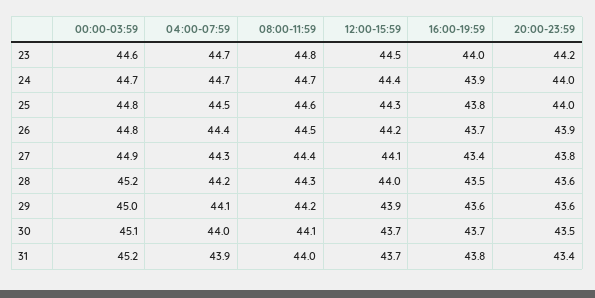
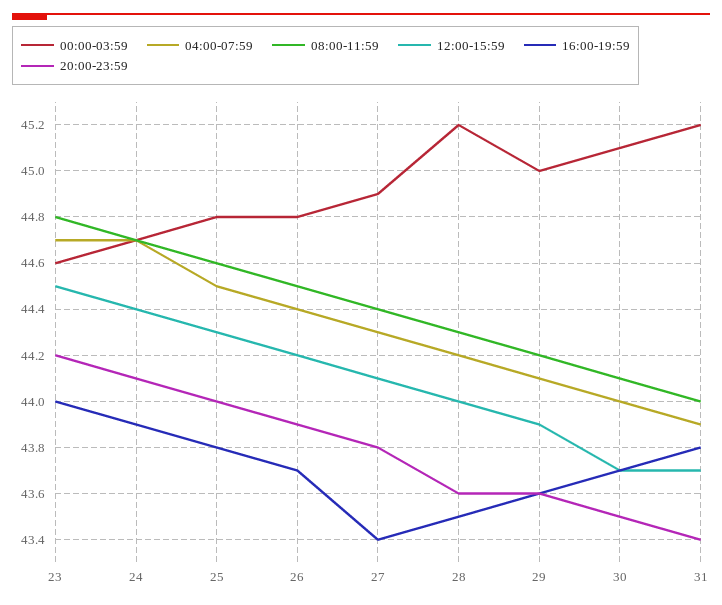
20:00-23:59, 24: 44 -> 44.1

